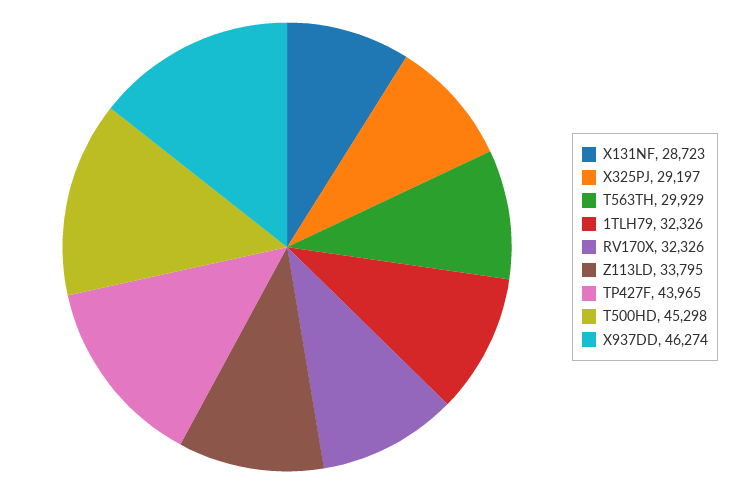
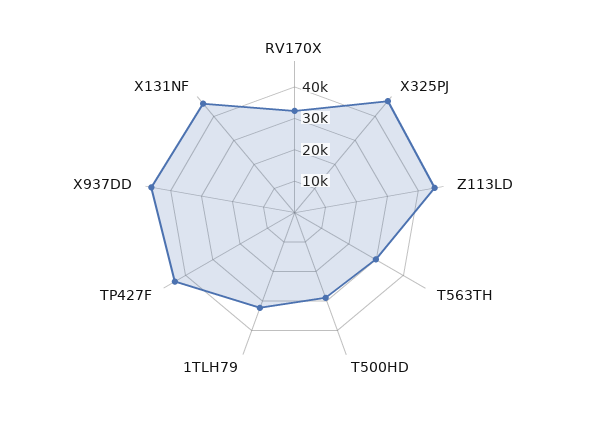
X131NF: 28723 -> 45000
X325PJ: 29197 -> 45000
Z113LD: 33795 -> 45000
T500HD: 45298 -> 30000

